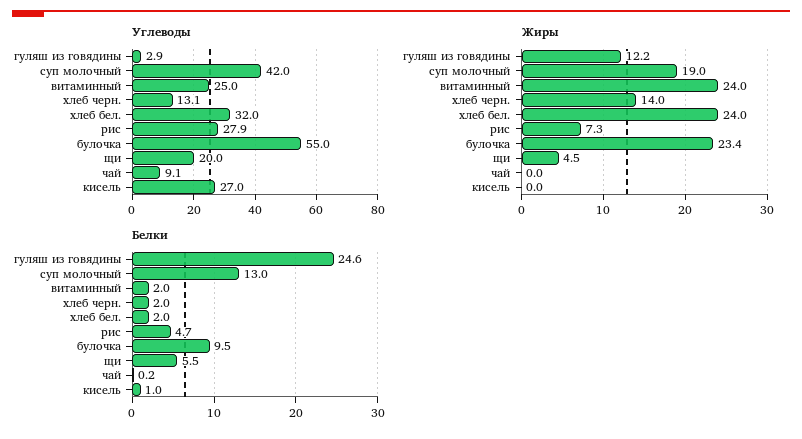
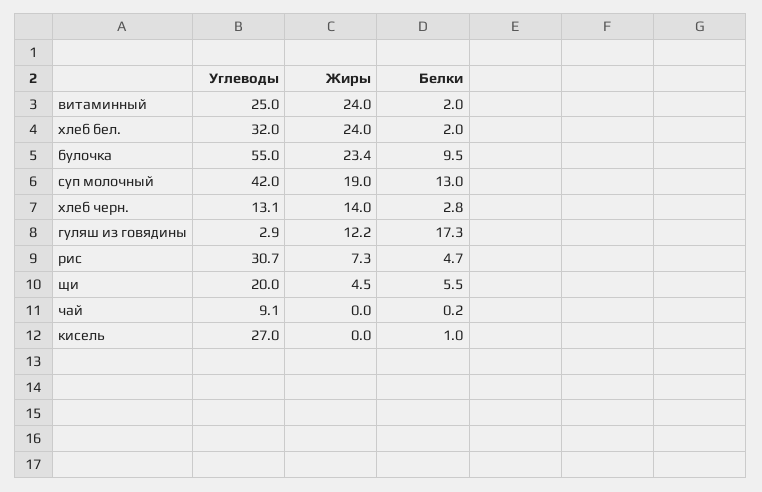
Углеводы, рис: 27.9 -> 30.7
Белки, гуляш из говядины: 24.6 -> 17.3
Белки, хлеб черн.: 2 -> 2.8

